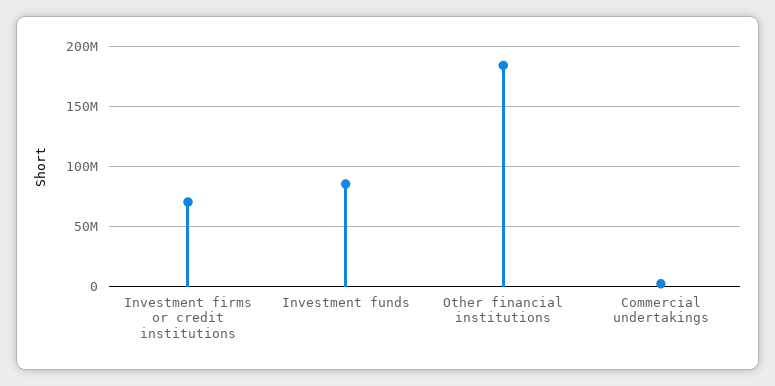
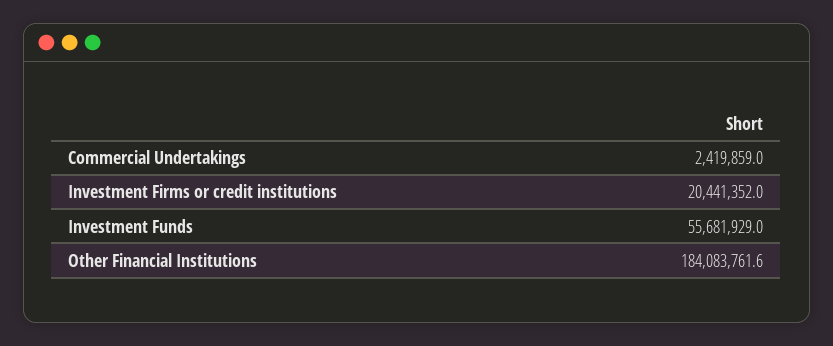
Investment firms or credit institutions: 70000000 -> 20441352
Investment funds: 85000000 -> 55681929

